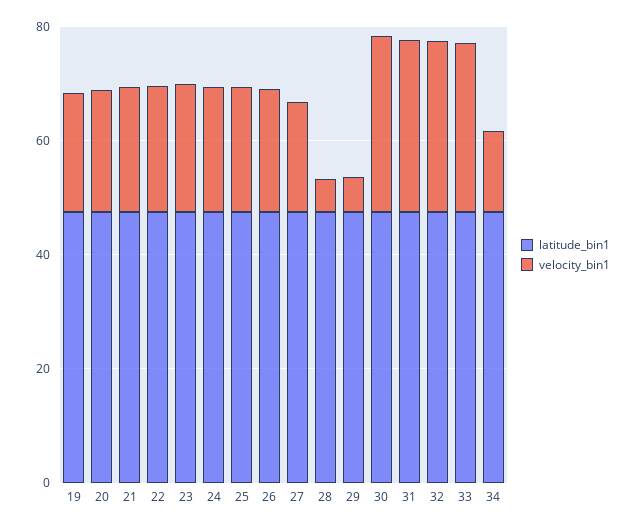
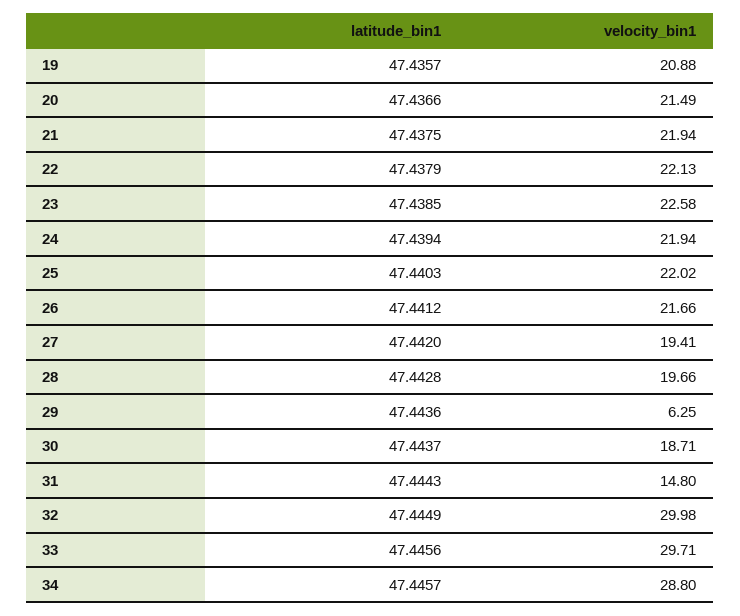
velocity_bin1, 28: 5 -> 19.66
velocity_bin1, 30: 30 -> 18.71
velocity_bin1, 31: 30 -> 14.8
velocity_bin1, 34: 15 -> 28.8

